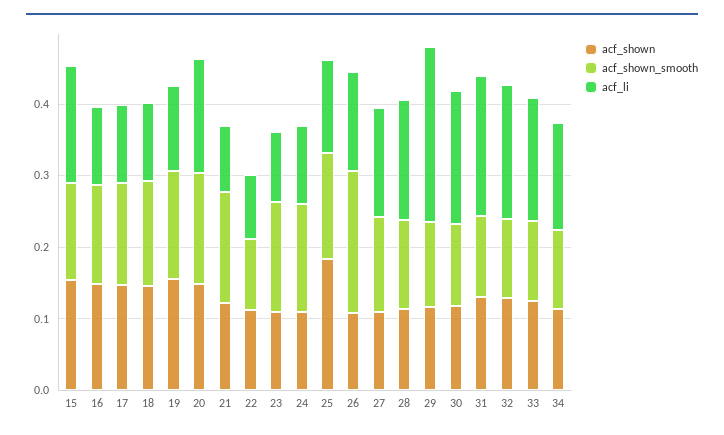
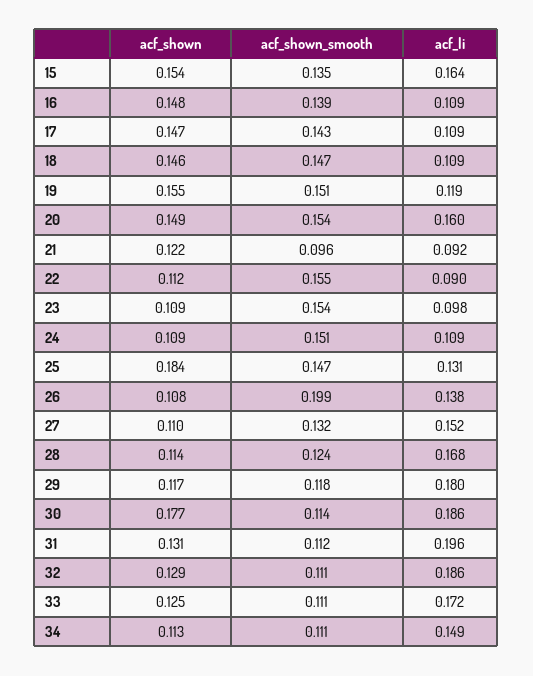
acf_shown_smooth, 21: 0.16 -> 0.096
acf_shown_smooth, 22: 0.1 -> 0.155
acf_li, 29: 0.24 -> 0.18
acf_shown, 30: 0.12 -> 0.177

